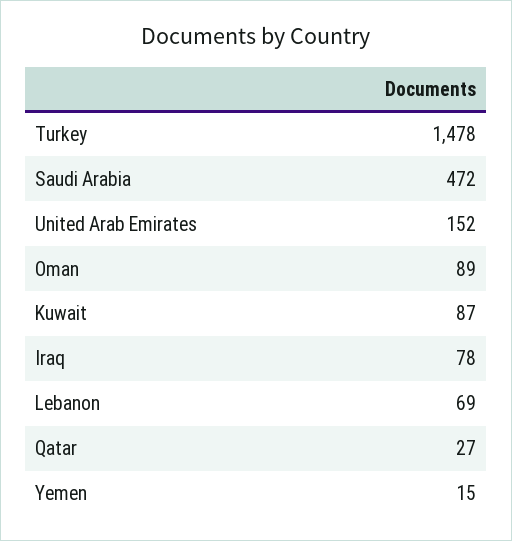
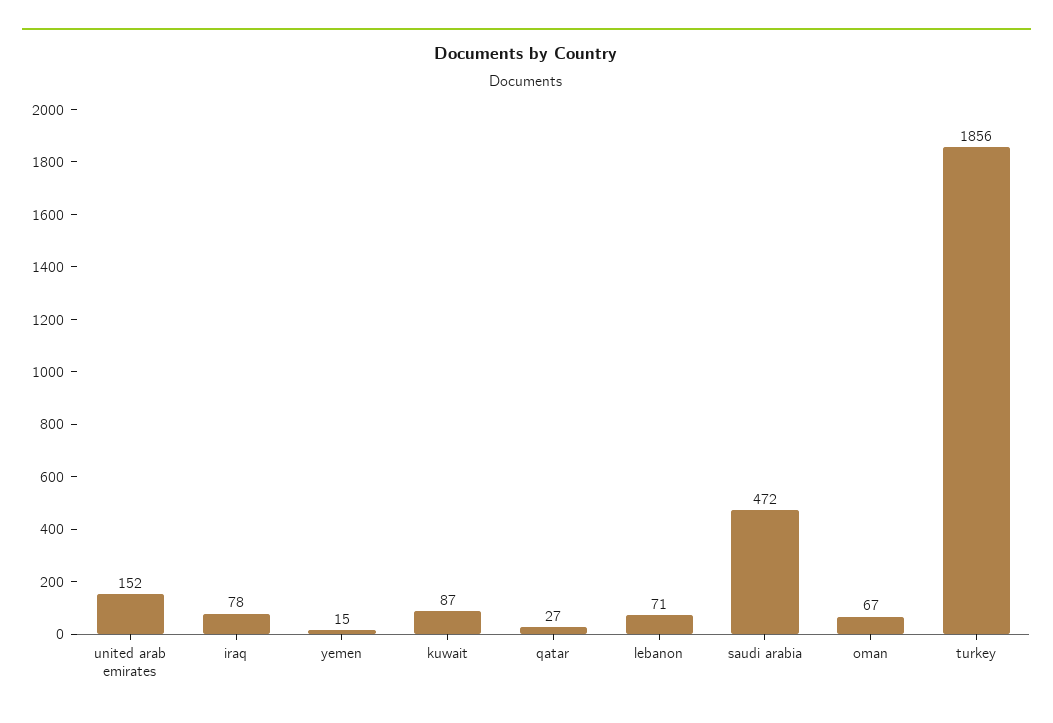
Turkey: 1478 -> 1856
Oman: 89 -> 67
Lebanon: 69 -> 71

